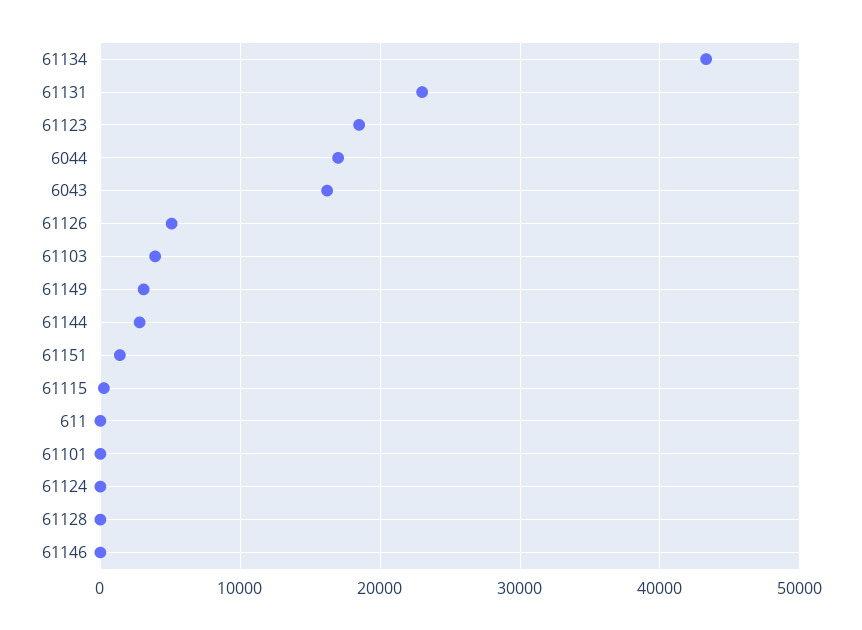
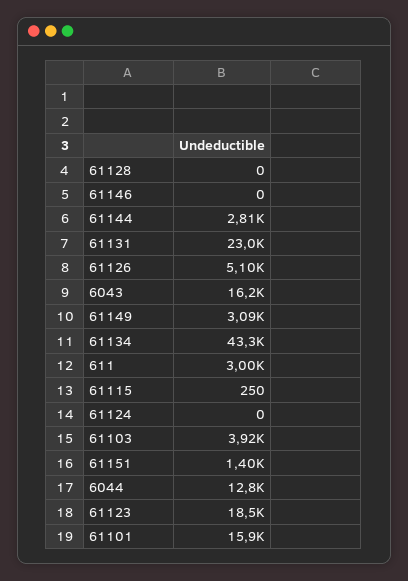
6044: 17000 -> 12800
611: 0 -> 3000
61101: 0 -> 15900

